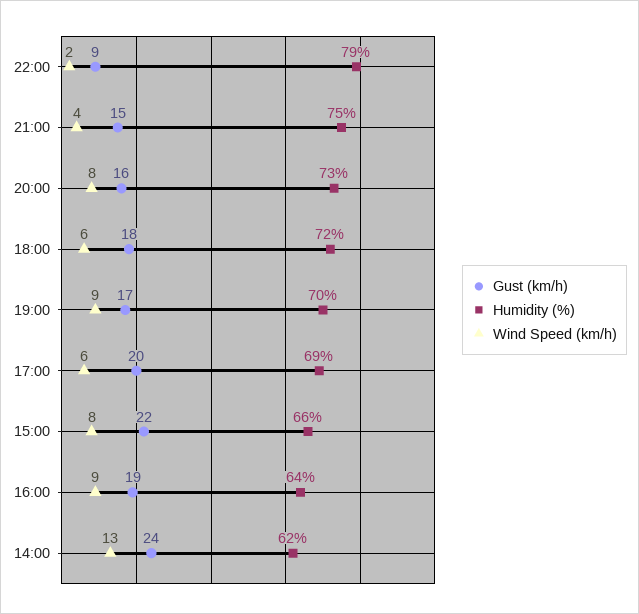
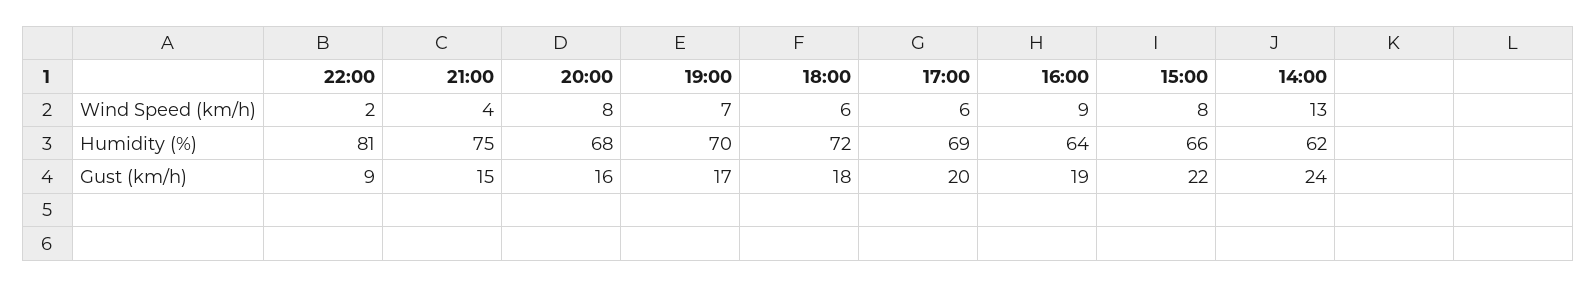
Humidity (%), 22:00: 79 -> 81
Humidity (%), 20:00: 73 -> 68
Wind Speed (km/h), 19:00: 9 -> 7

